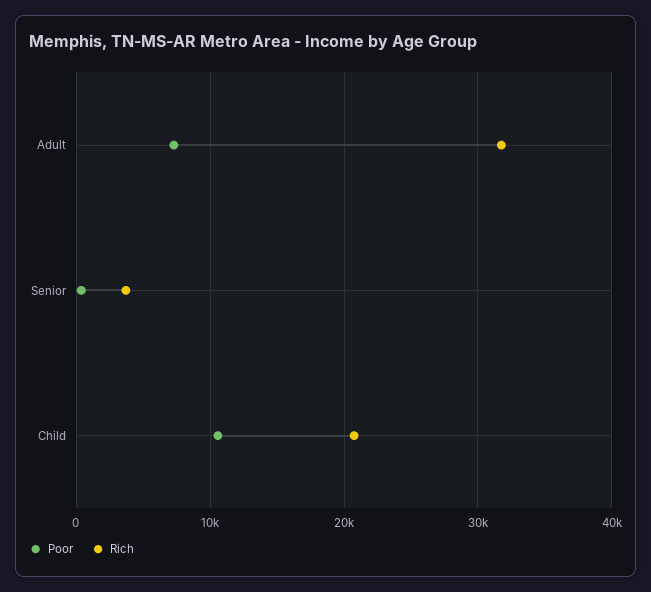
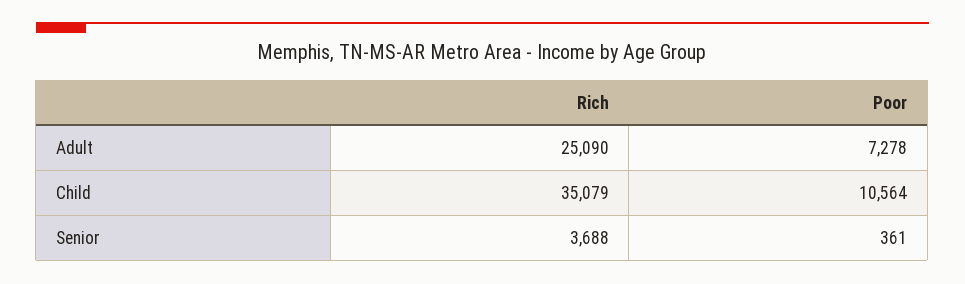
Rich, Adult: 32000 -> 25090
Rich, Child: 21000 -> 35079

